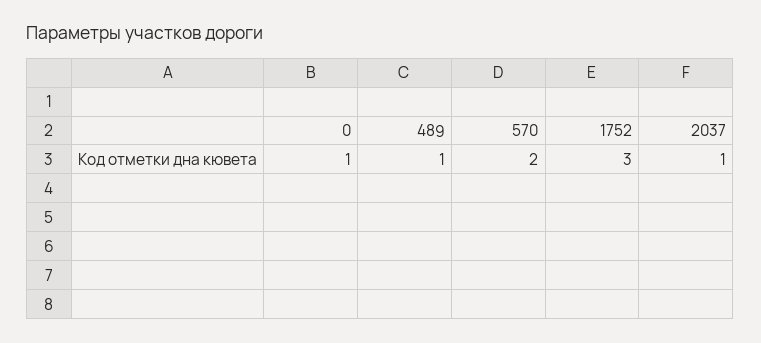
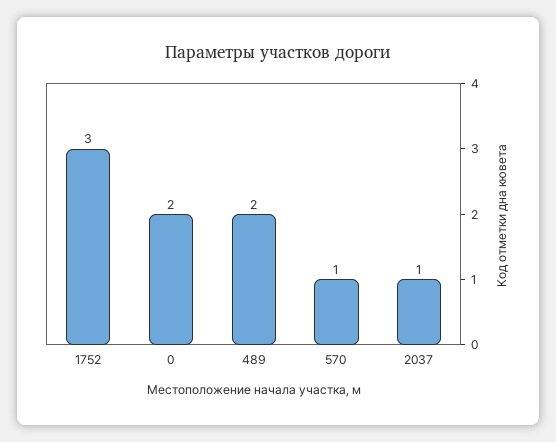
0: 1 -> 2
489: 1 -> 2
570: 2 -> 1

